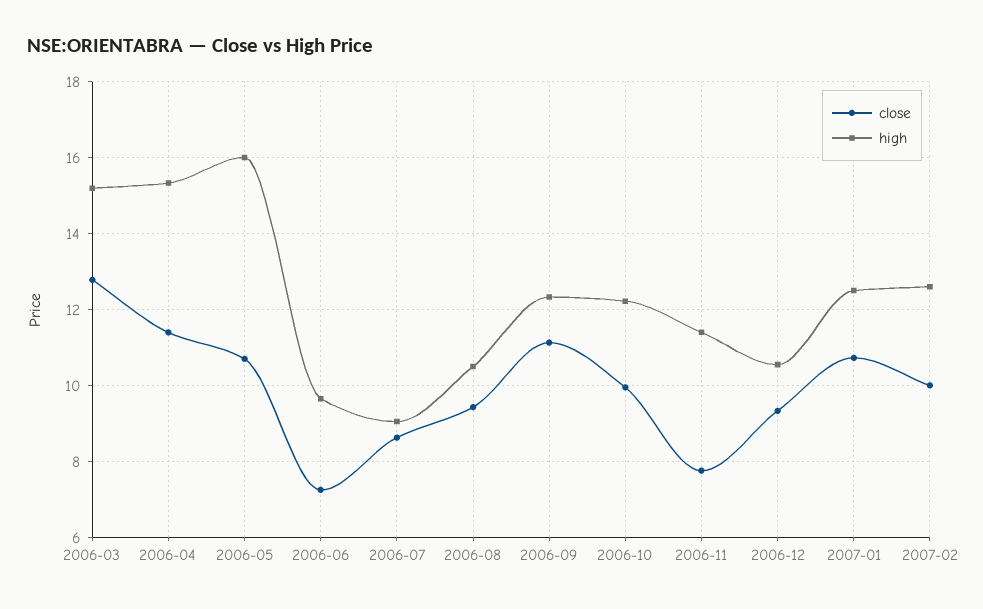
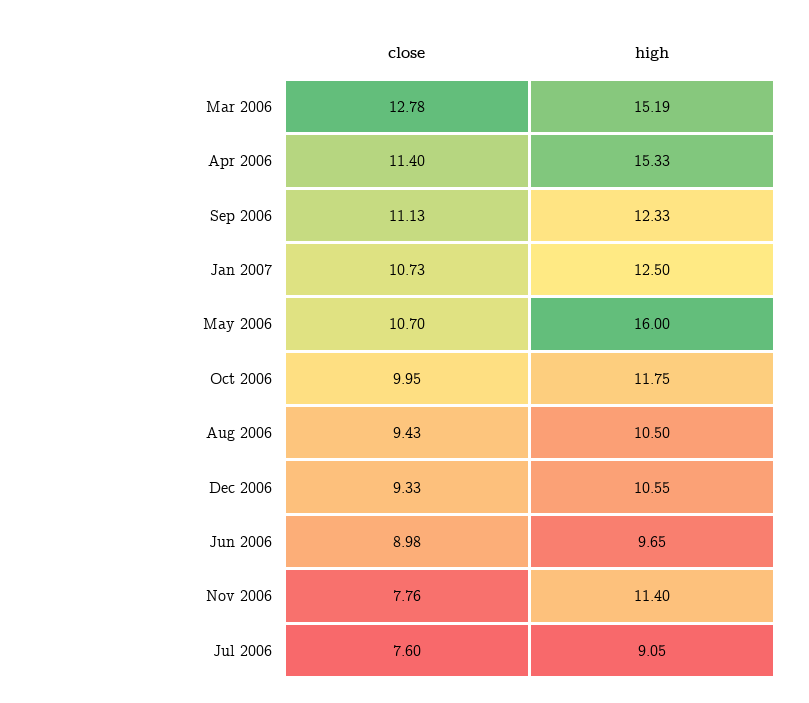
close, 2006-06: 7.2 -> 8.98
close, 2006-07: 8.6 -> 7.6
high, 2006-10: 12.2 -> 11.75
close, 2007-02: 10 -> none
high, 2007-02: 12.6 -> none

